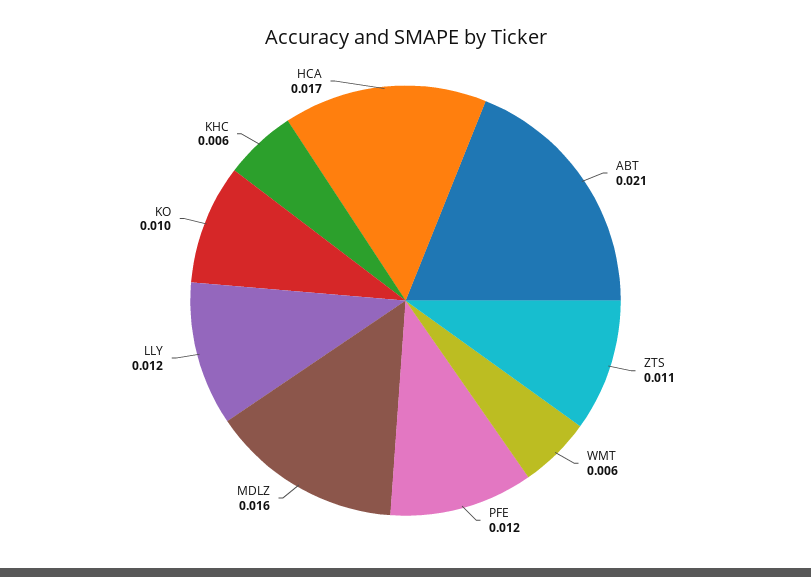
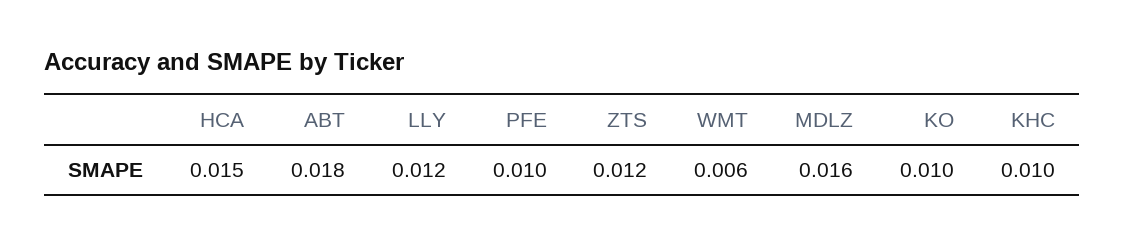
ABT: 0.021 -> 0.018
ZTS: 0.011 -> 0.012
PFE: 0.012 -> 0.01
KHC: 0.006 -> 0.01
HCA: 0.017 -> 0.015

